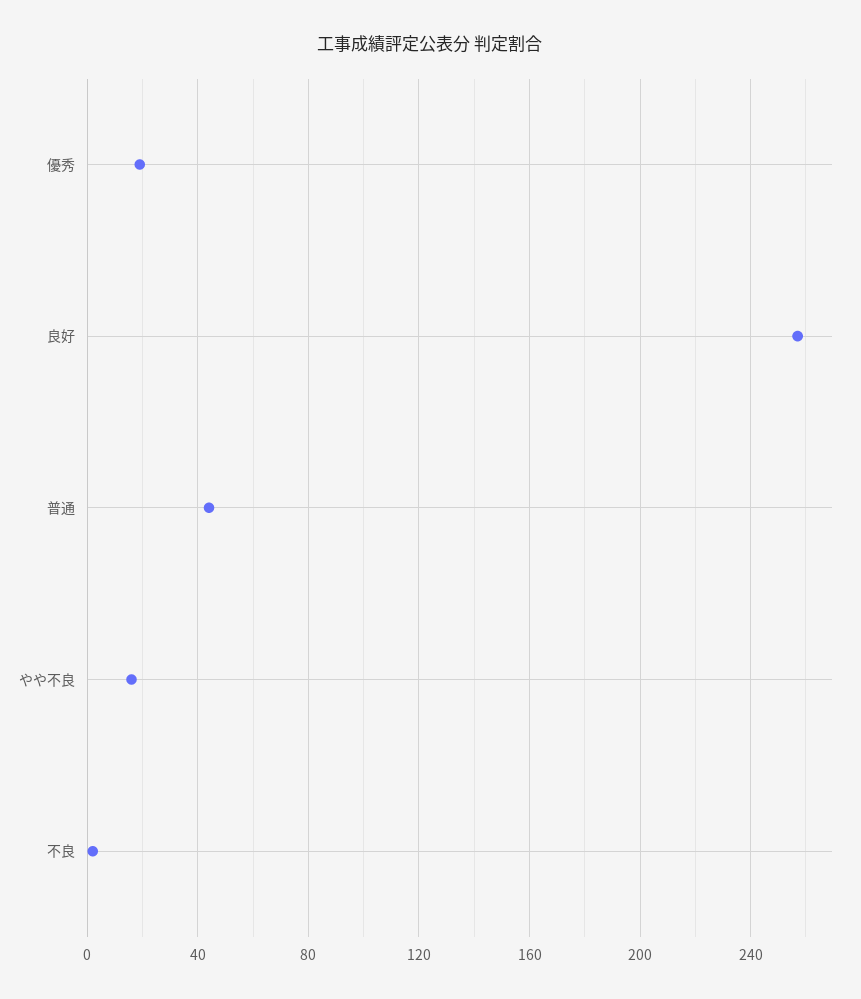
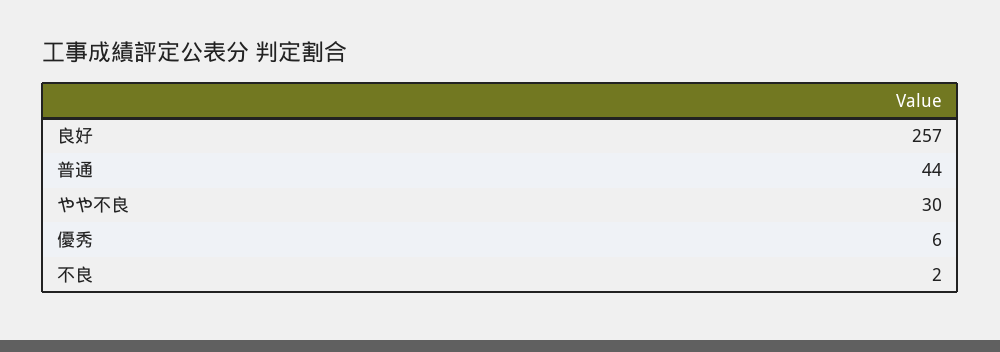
優秀: 20 -> 6
やや不良: 15 -> 30

